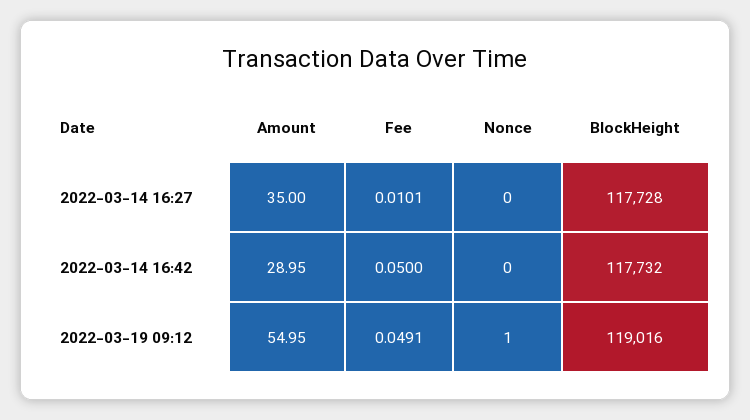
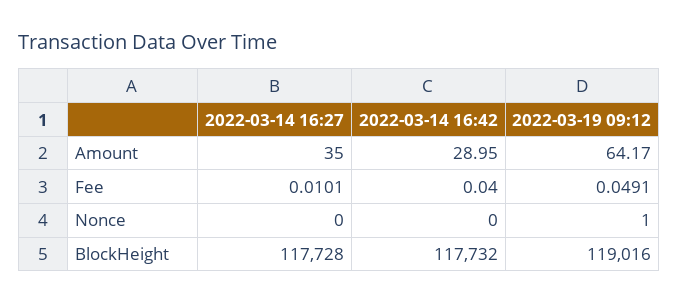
Fee, 2022-03-14 16:42: 0.05 -> 0.04
Amount, 2022-03-19 09:12: 54.95 -> 64.17

